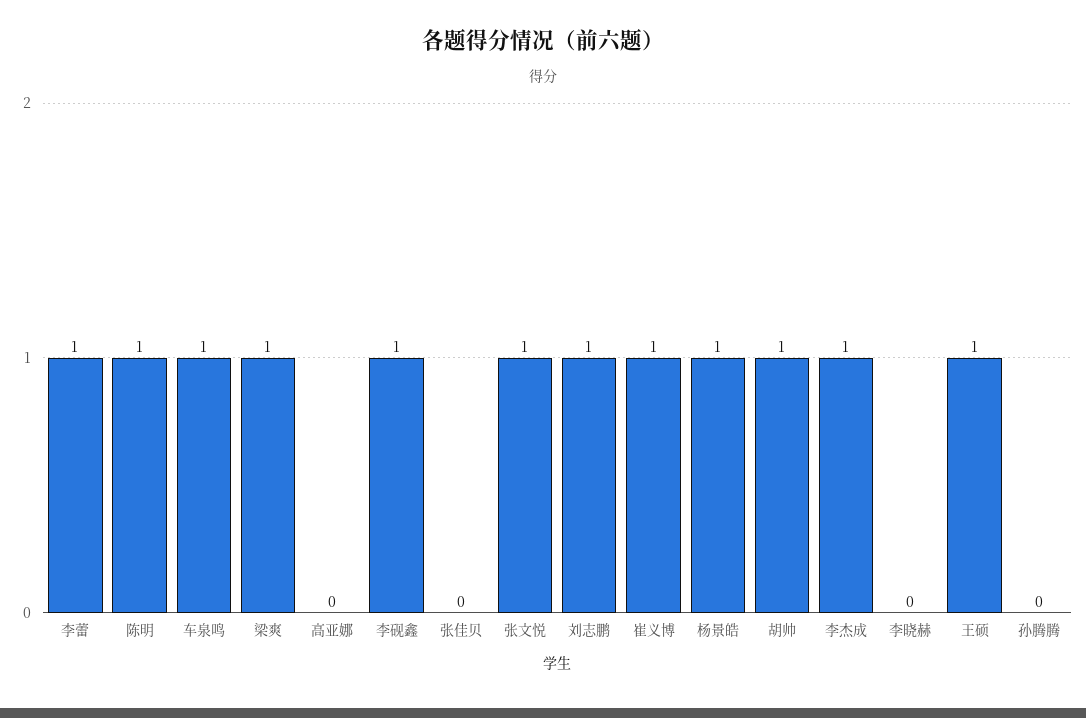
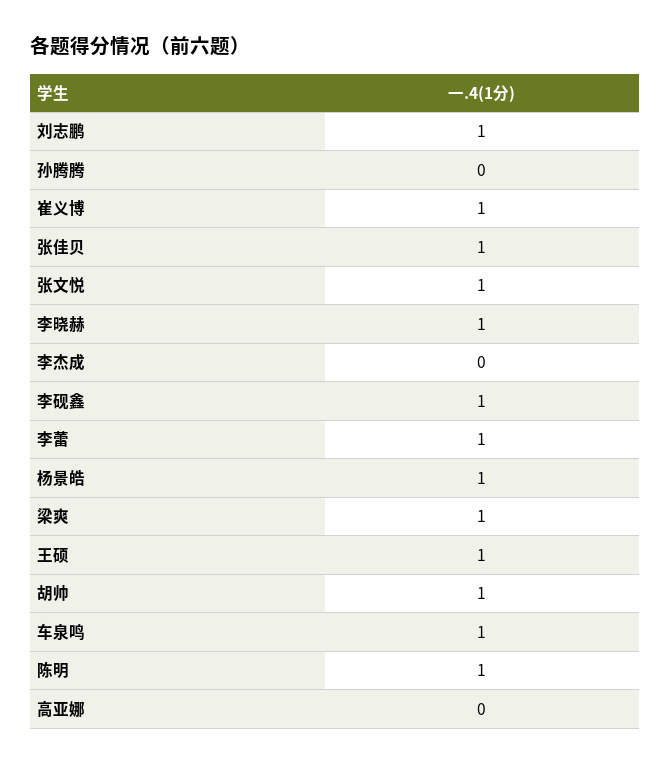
张佳贝: 0 -> 1
李杰成: 1 -> 0
李晓赫: 0 -> 1

